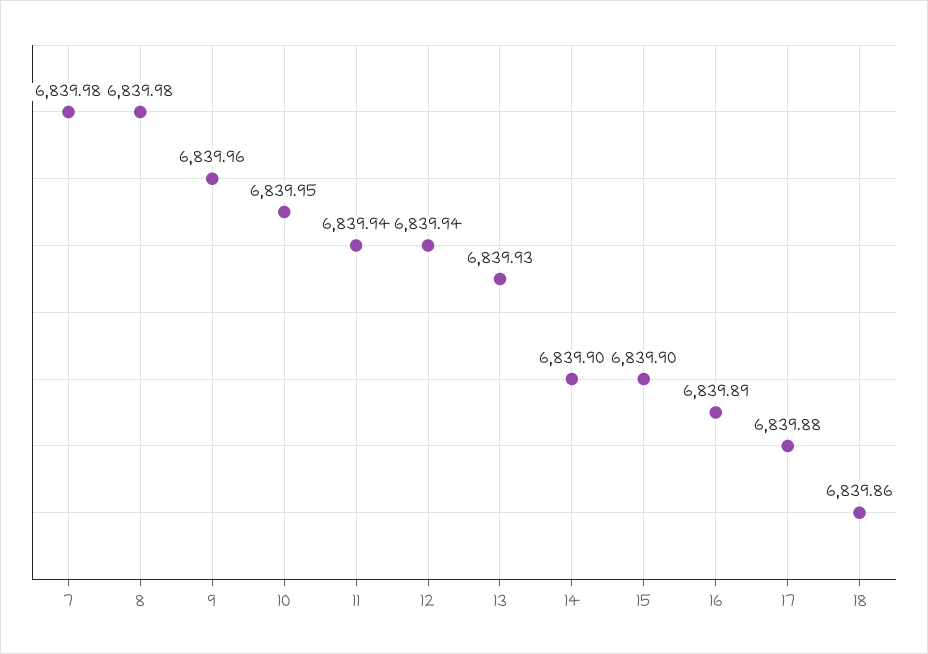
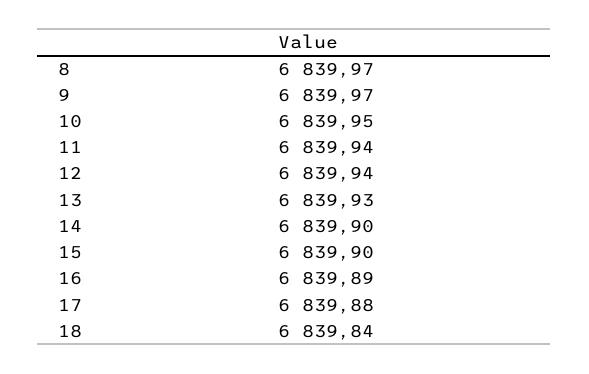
7: 6839.98 -> none
8: 6839.98 -> 6839.97
9: 6839.96 -> 6839.97
18: 6839.86 -> 6839.84

